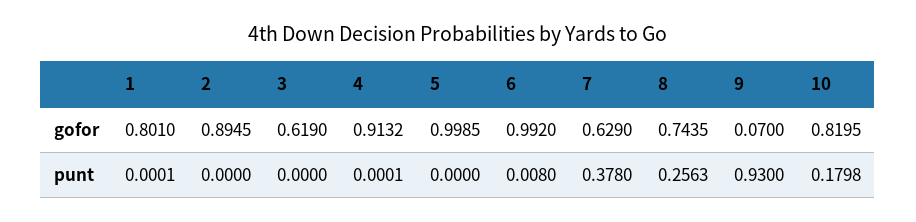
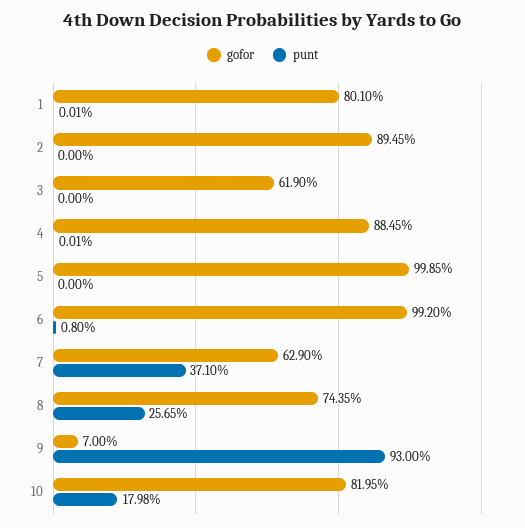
gofor, 4: 0.9132 -> 0.8845
punt, 7: 0.378 -> 0.371
punt, 8: 0.2563 -> 0.2565

